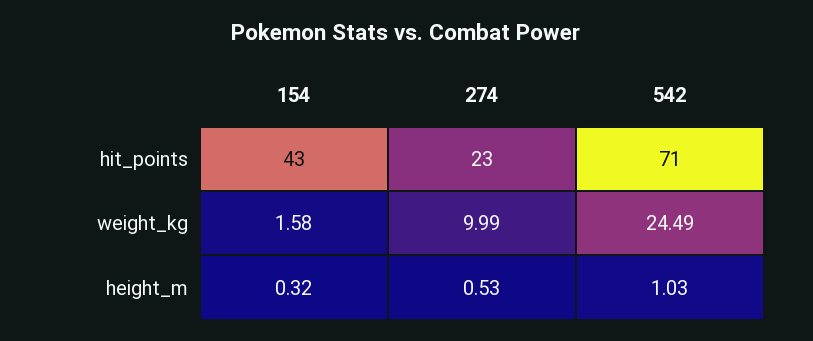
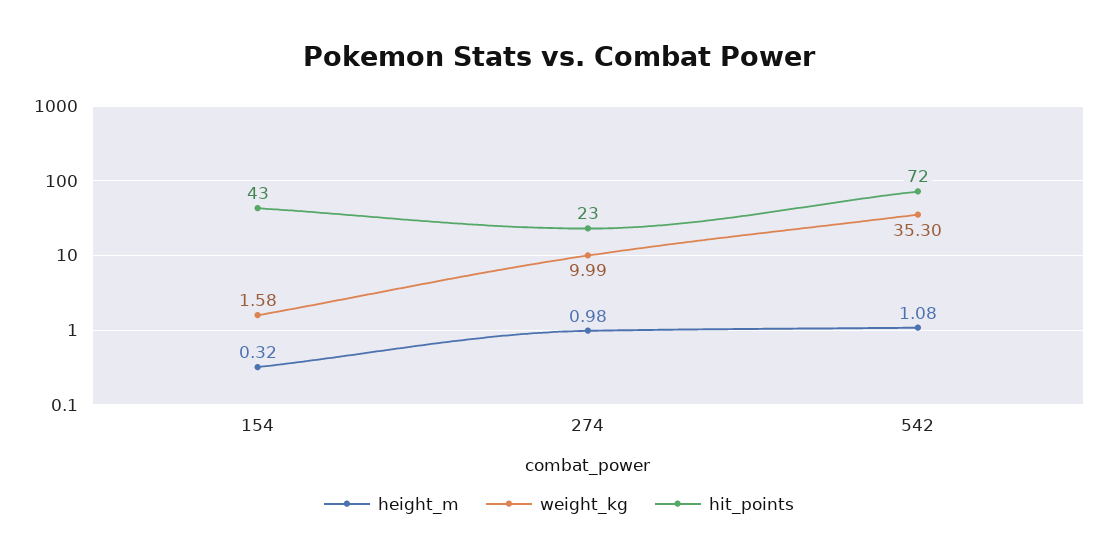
hit_points, 542: 71 -> 72
weight_kg, 542: 24.49 -> 35.3
height_m, 274: 0.53 -> 0.98
height_m, 542: 1.03 -> 1.08

